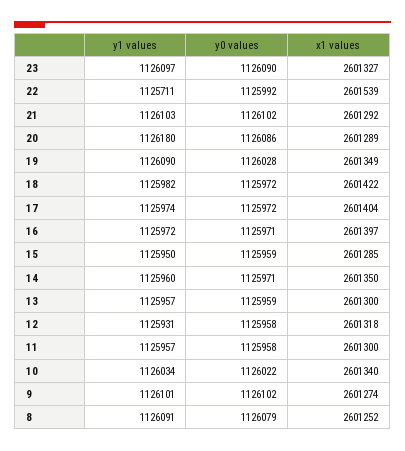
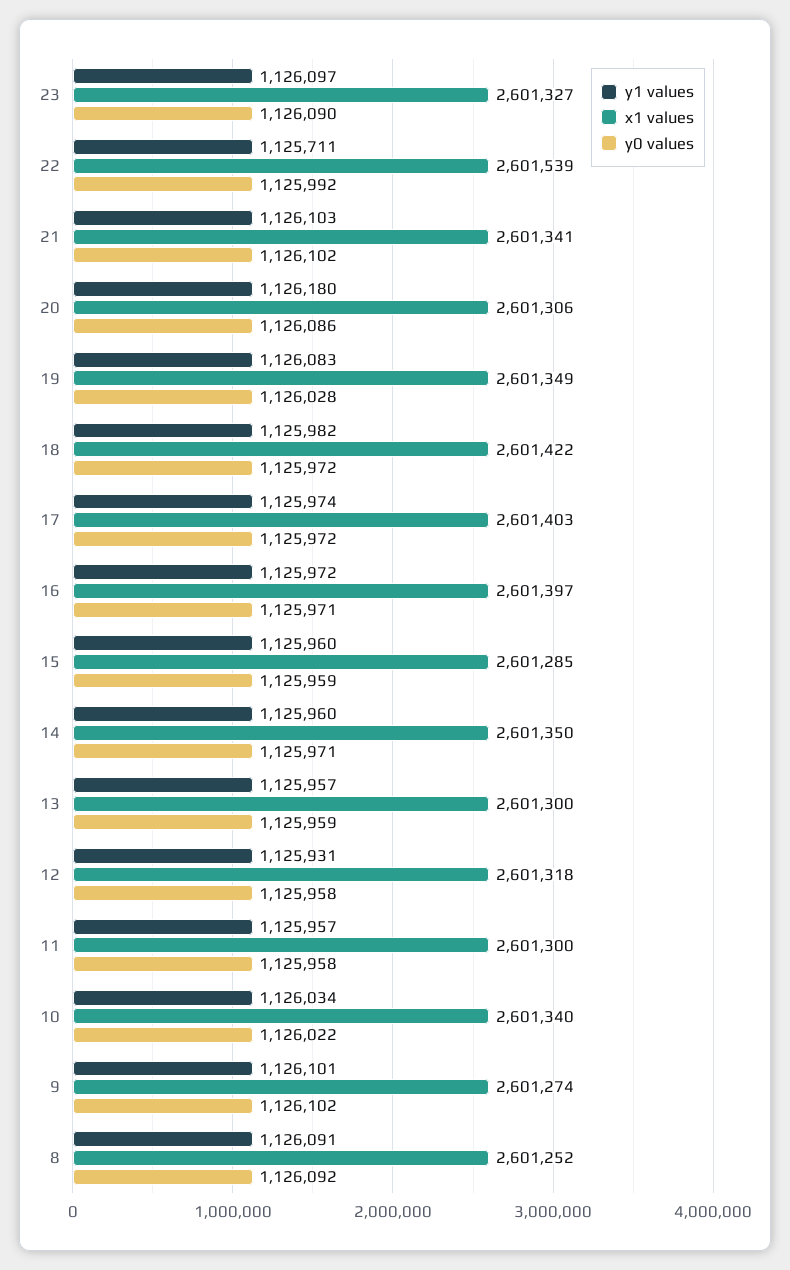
x1 values, 21: 2601292 -> 2601341
x1 values, 20: 2601289 -> 2601306
y1 values, 19: 1126090 -> 1126083
x1 values, 17: 2601404 -> 2601403
y1 values, 15: 1125950 -> 1125960
y0 values, 8: 1126079 -> 1126092

